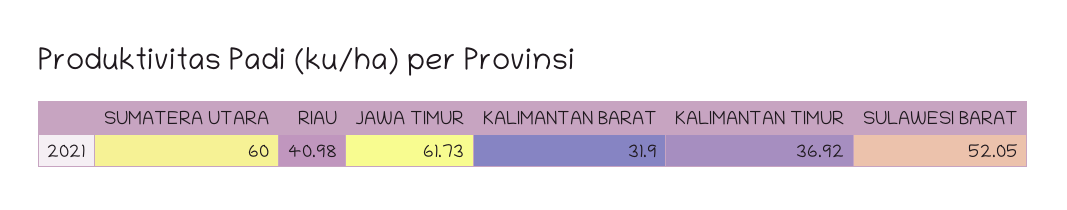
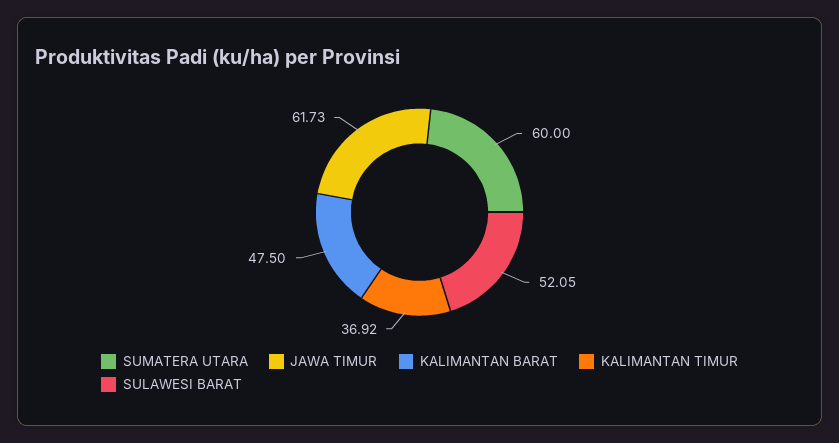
RIAU: 40.98 -> none
KALIMANTAN BARAT: 31.9 -> 47.5

